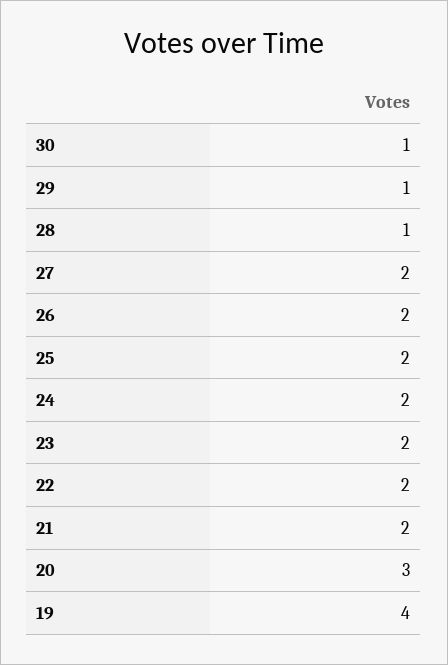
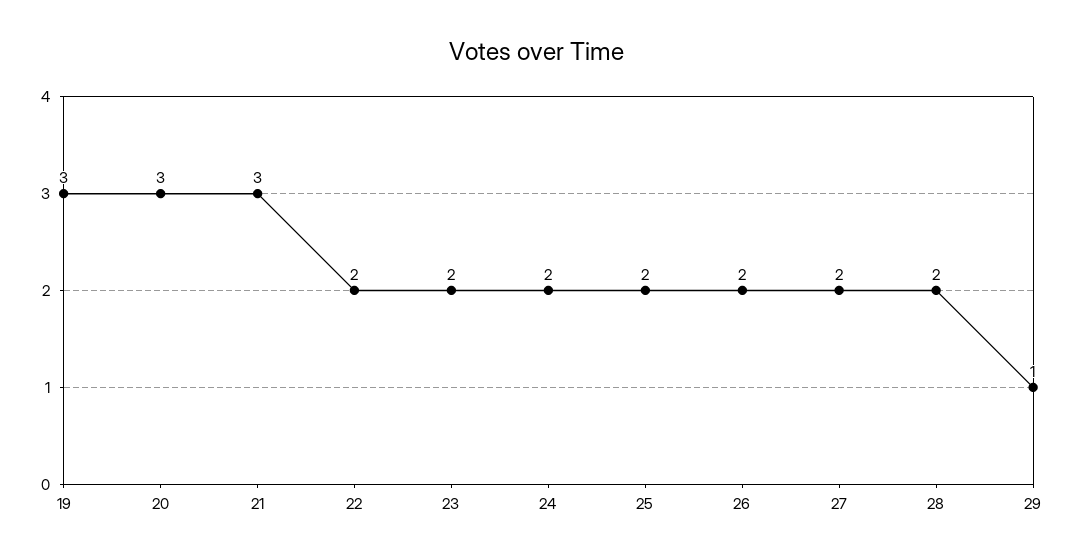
30: 1 -> none
28: 1 -> 2
21: 2 -> 3
19: 4 -> 3

